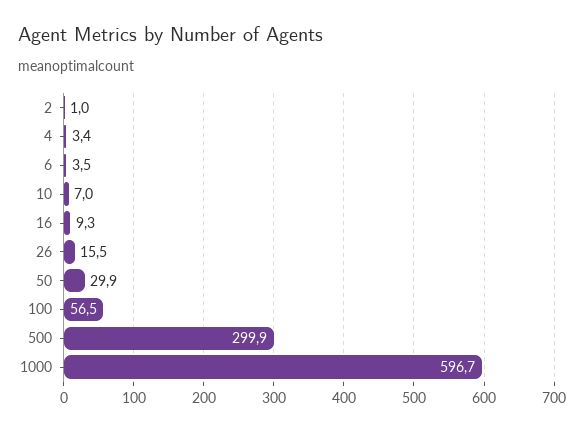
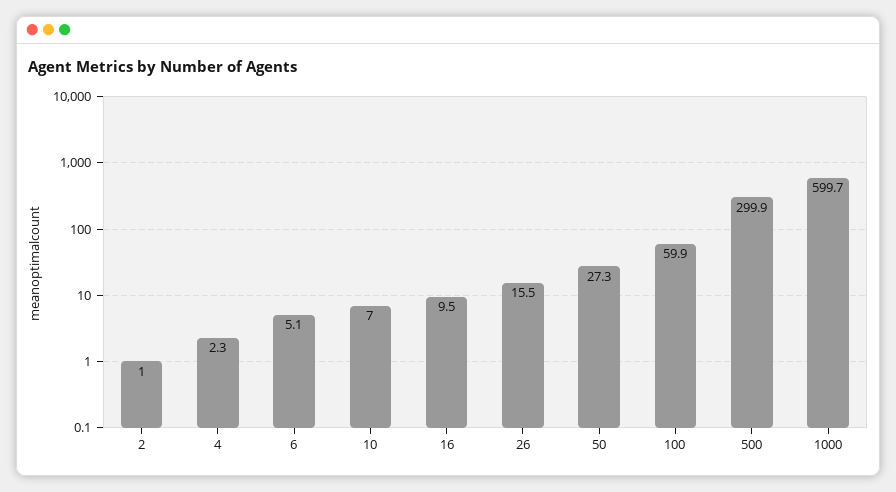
4: 3.4 -> 2.3
6: 3.5 -> 5.1
16: 9.3 -> 9.5
50: 29.9 -> 27.3
100: 56.5 -> 59.9
1000: 596.7 -> 599.7

